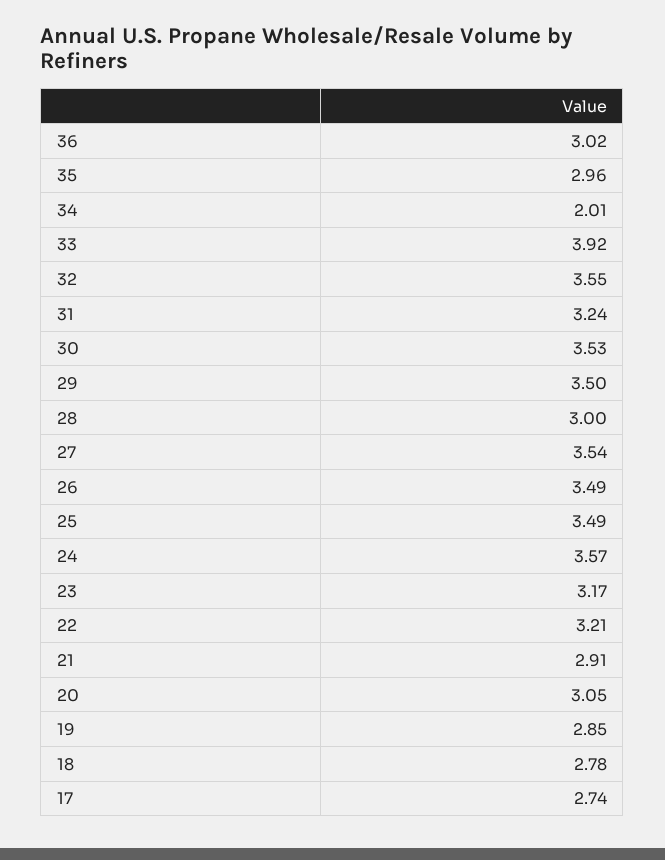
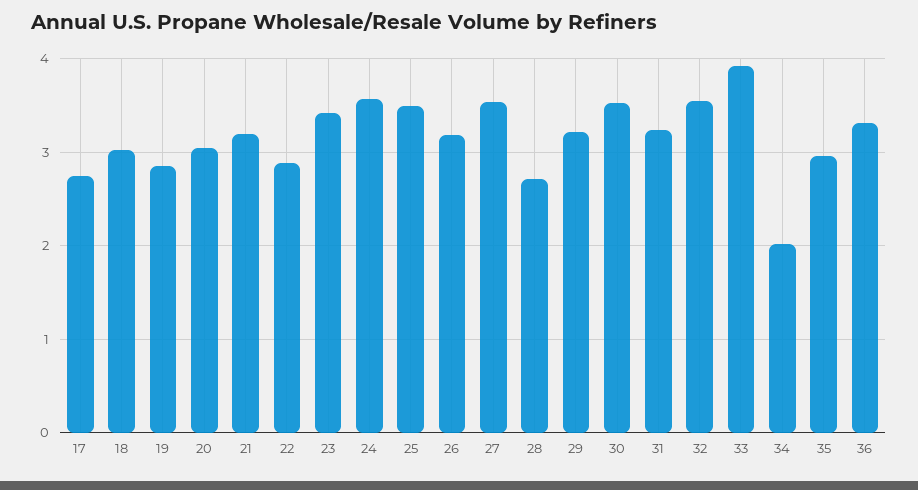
36: 3.02 -> 3.3
29: 3.5 -> 3.2
28: 3 -> 2.7
26: 3.49 -> 3.2
23: 3.17 -> 3.4
22: 3.21 -> 2.9
21: 2.91 -> 3.2
18: 2.78 -> 3

